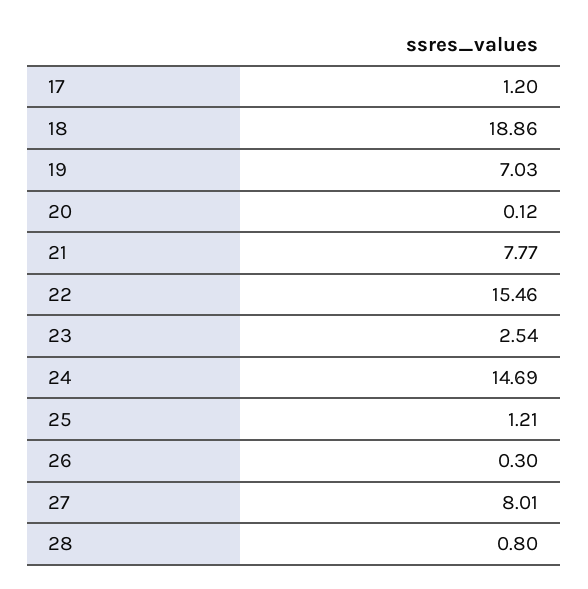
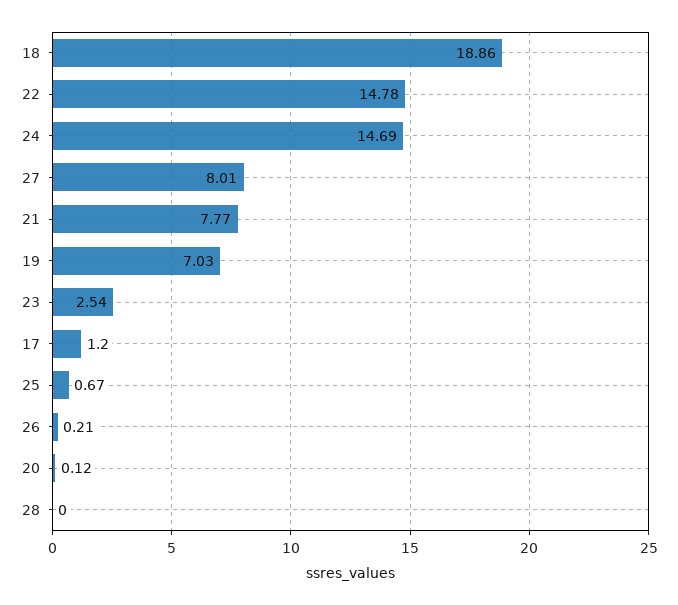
22: 15.46 -> 14.78
25: 1.21 -> 0.67
26: 0.3 -> 0.21
28: 0.8 -> 0

